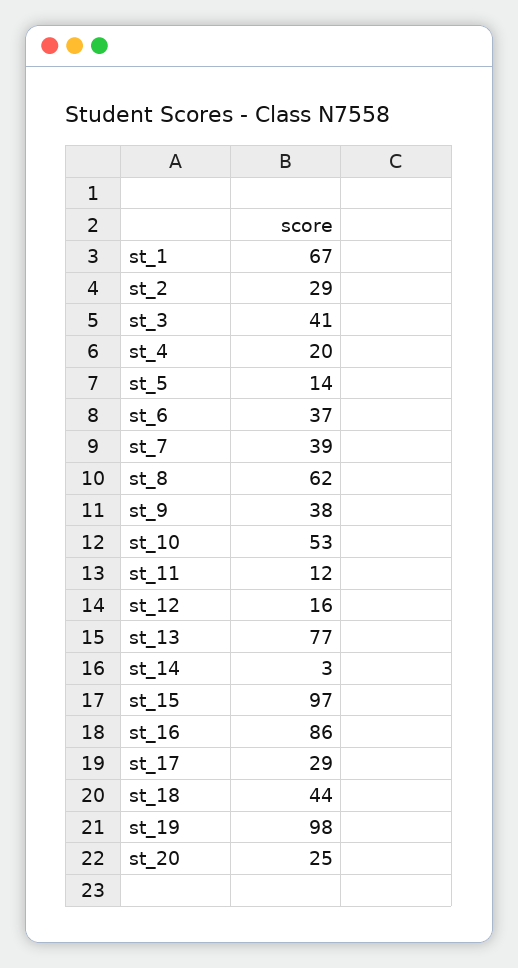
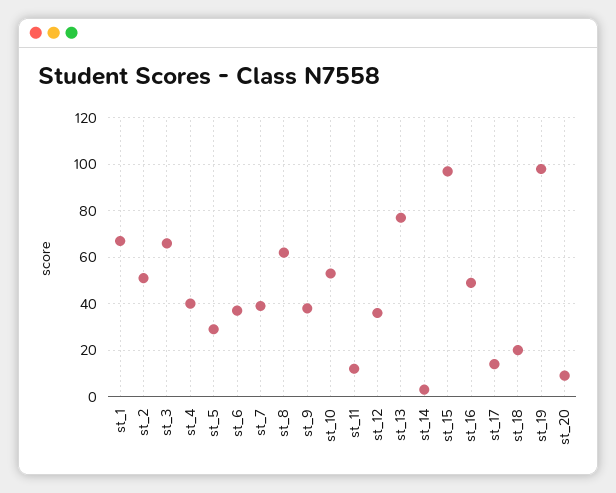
st_2: 29 -> 50
st_3: 41 -> 65
st_4: 20 -> 40
st_5: 14 -> 30
st_12: 16 -> 35
st_16: 86 -> 50
st_17: 29 -> 15
st_18: 44 -> 20
st_20: 25 -> 10

